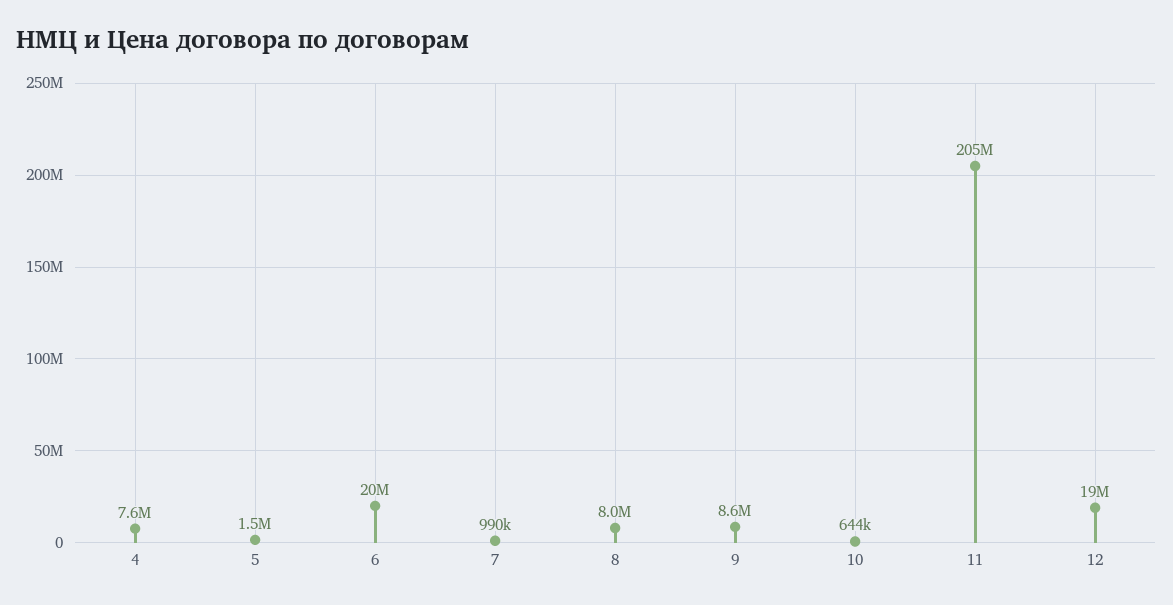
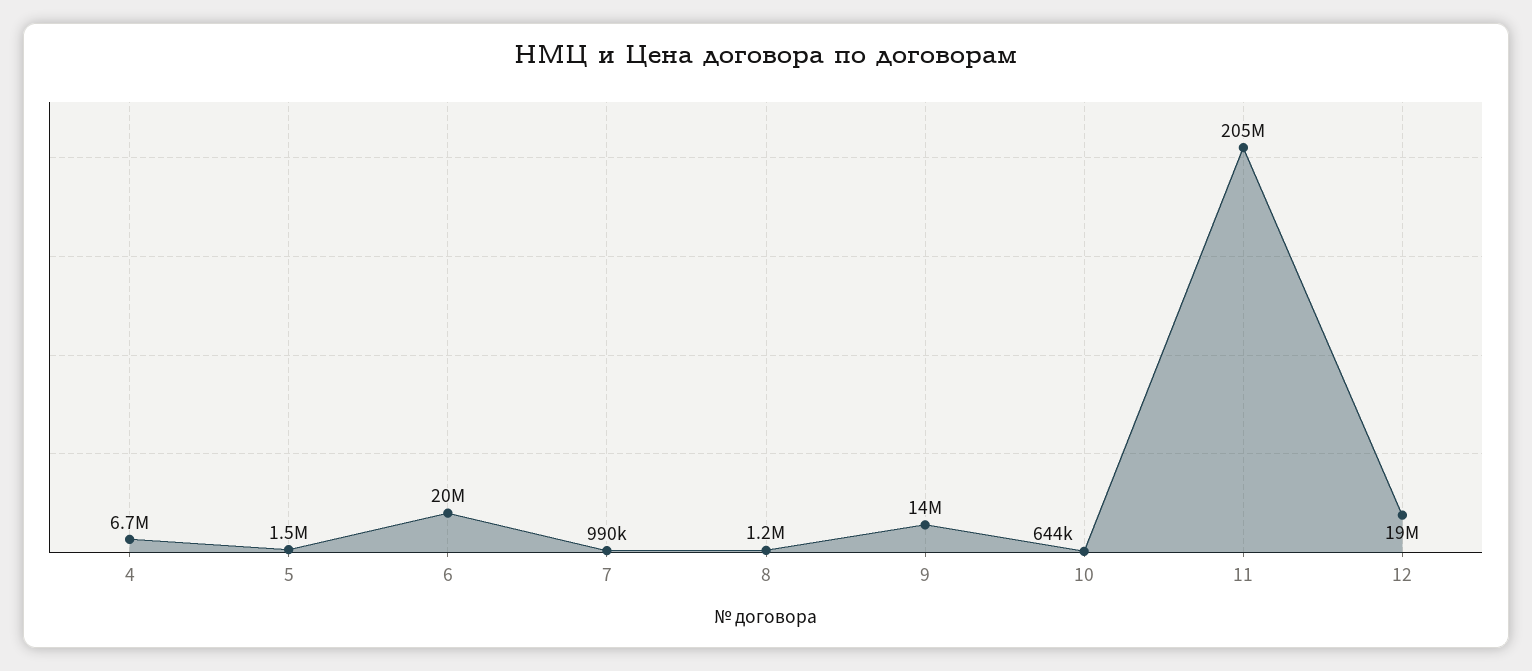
4: 7600000 -> 6700000
8: 8000000 -> 1200000
9: 8600000 -> 14000000

